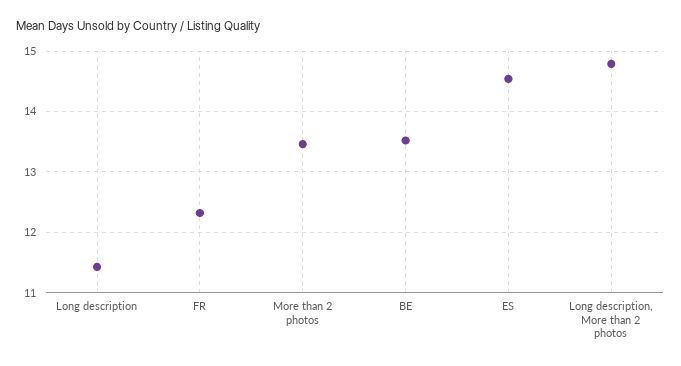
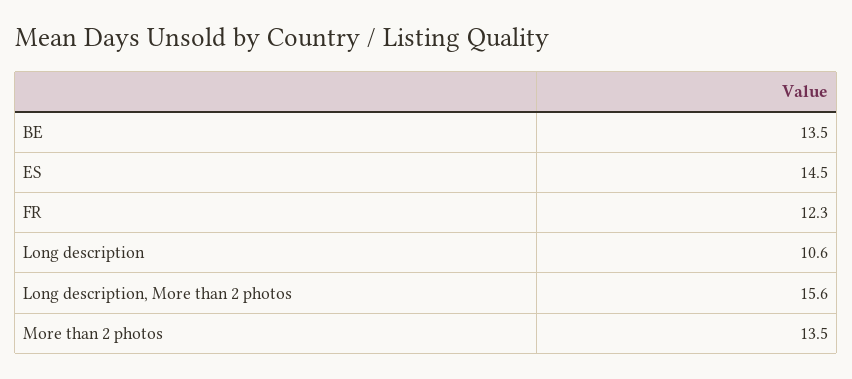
Long description: 11.4 -> 10.6
Long description, More than 2 photos: 14.8 -> 15.6

